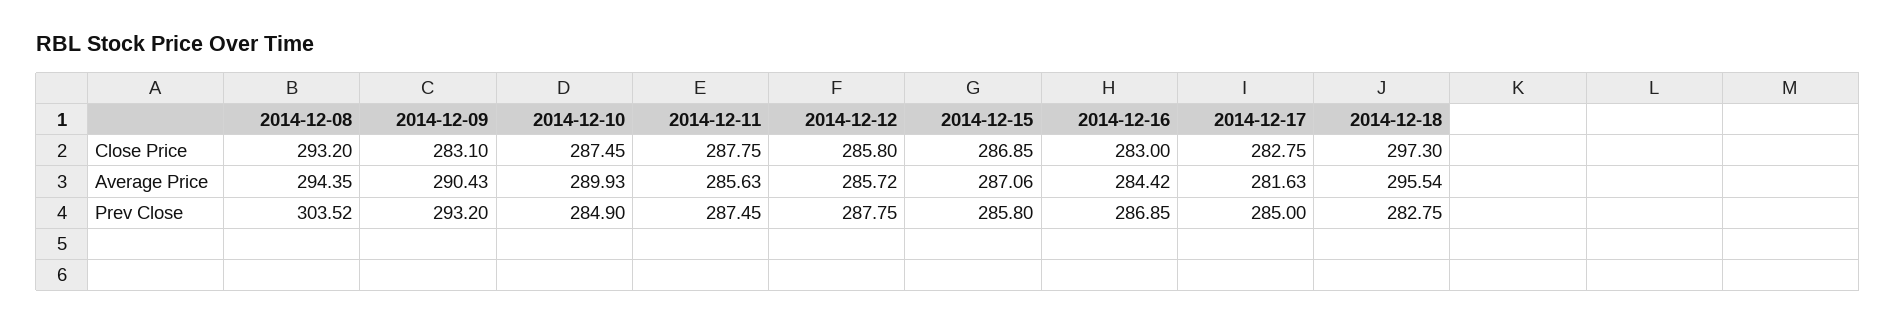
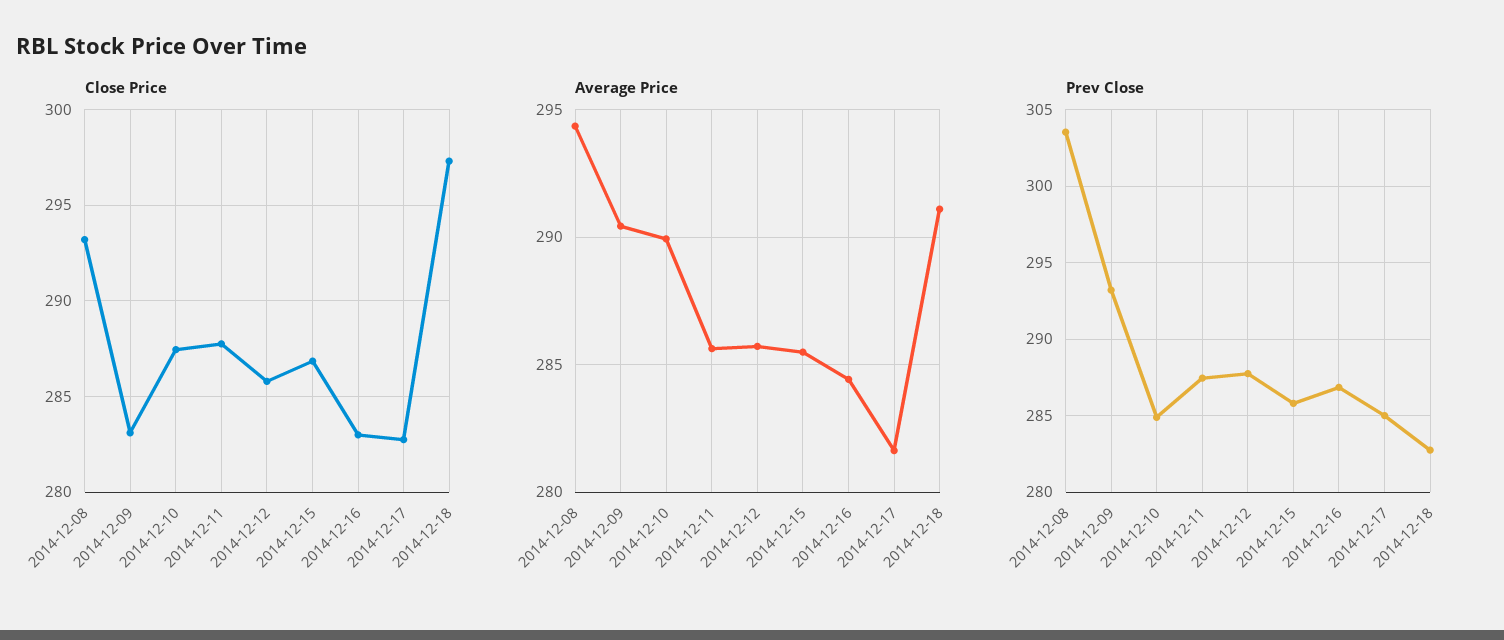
Average Price, 2014-12-15: 287.06 -> 285.5
Average Price, 2014-12-18: 295.54 -> 291

